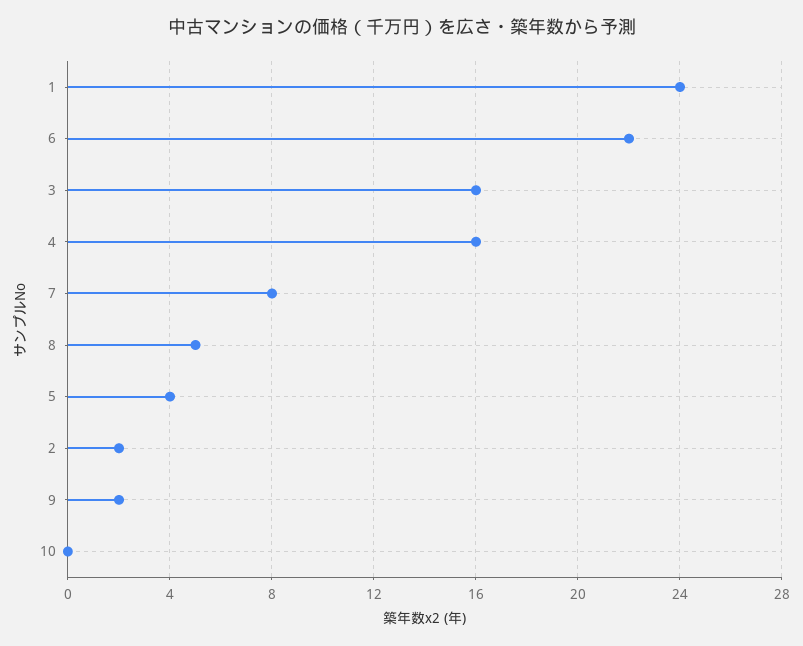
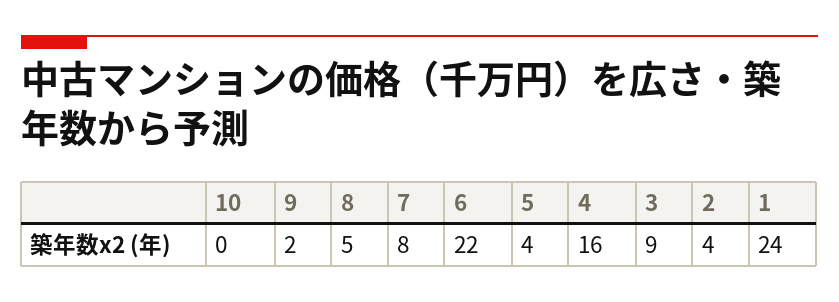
3: 16 -> 9
2: 2 -> 4

